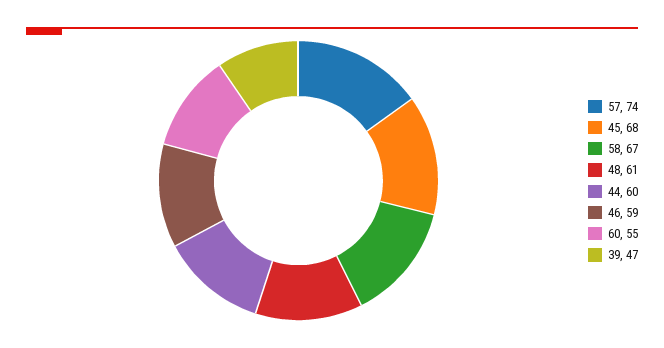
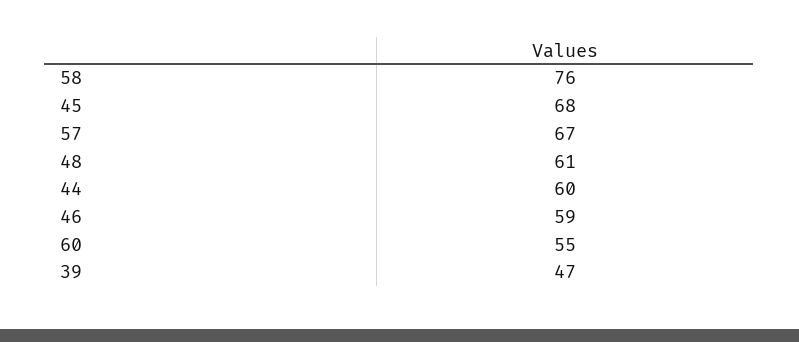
57: 74 -> 67
58: 67 -> 76

